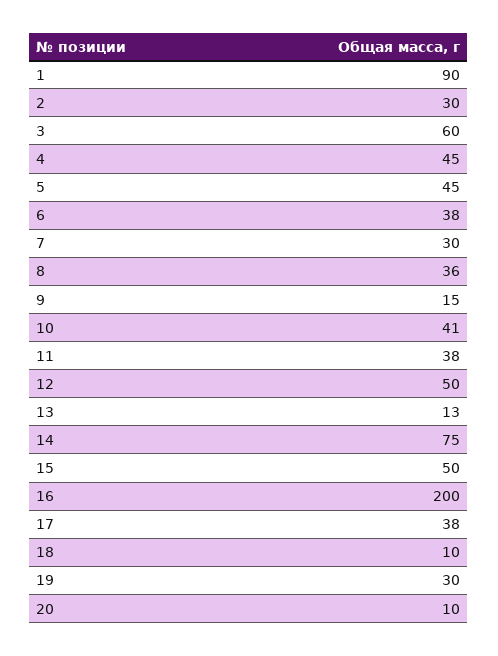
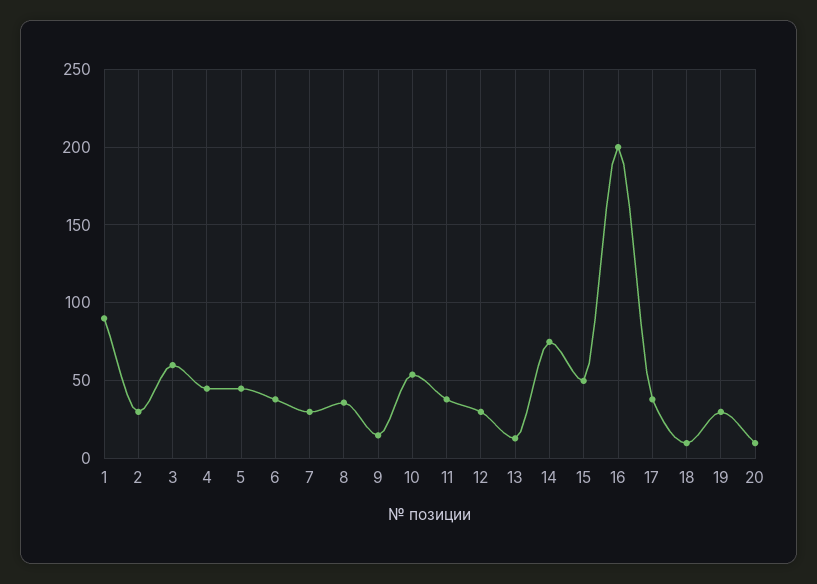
10: 41 -> 55
12: 50 -> 30

